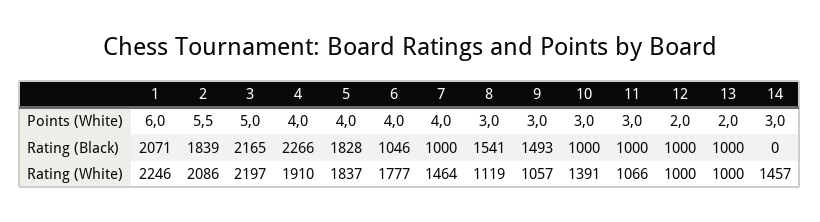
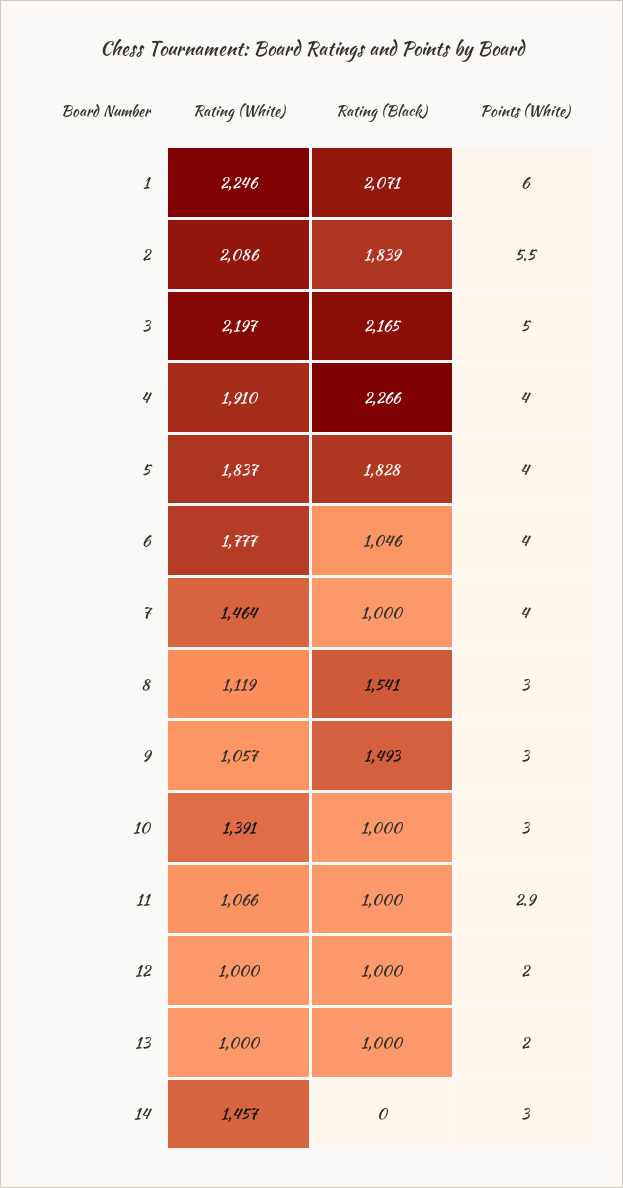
11, Points (White): 3 -> 2.9

